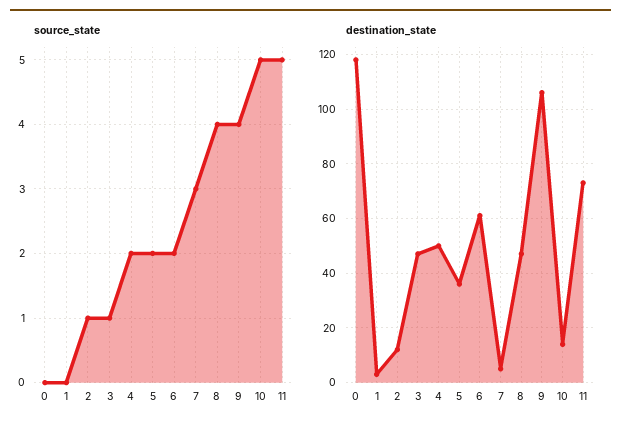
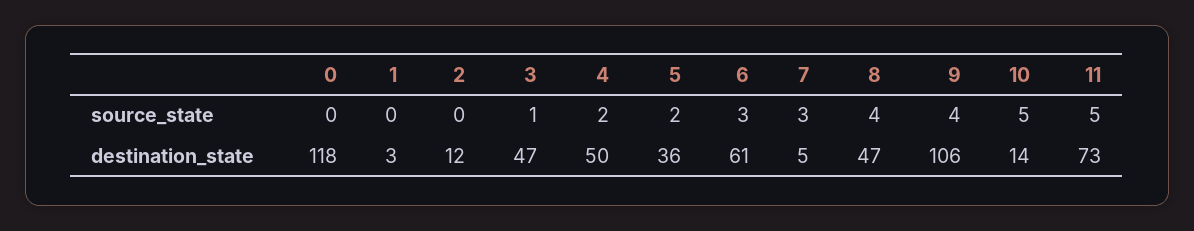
source_state, 2: 1 -> 0
source_state, 6: 2 -> 3

